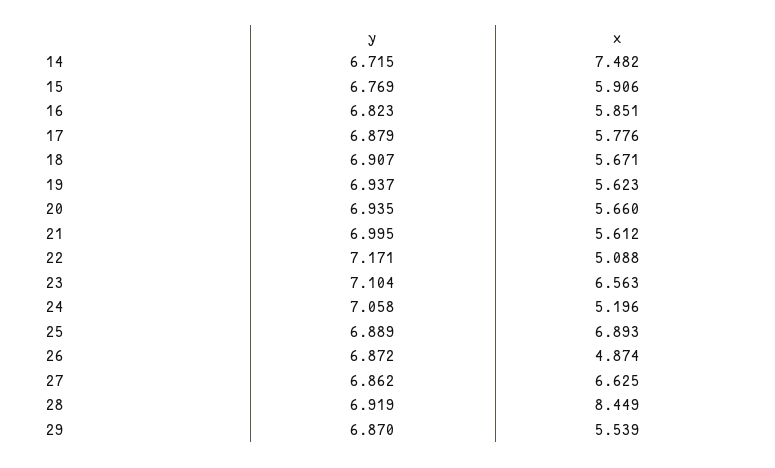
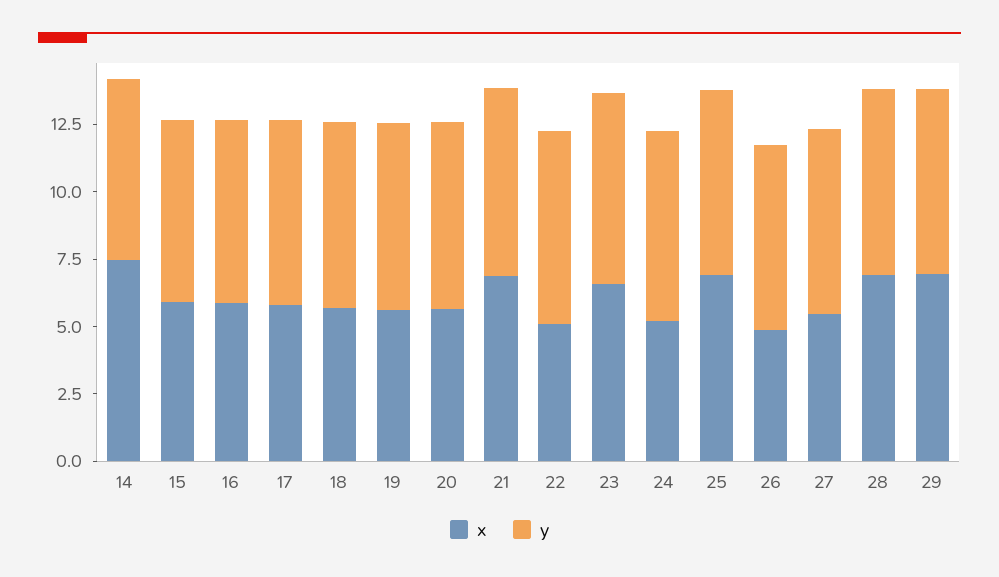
x, 21: 5.612 -> 7
x, 27: 6.625 -> 5.5
x, 28: 8.449 -> 7
x, 29: 5.539 -> 7

